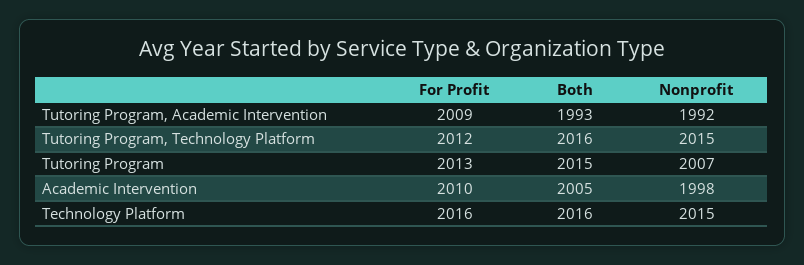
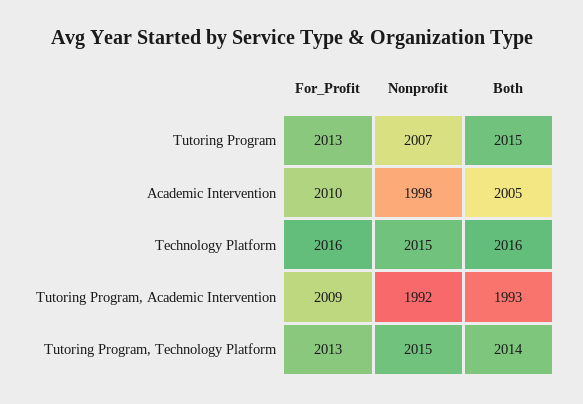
For Profit, Tutoring Program, Technology Platform: 2012 -> 2013
Both, Tutoring Program, Technology Platform: 2016 -> 2014

